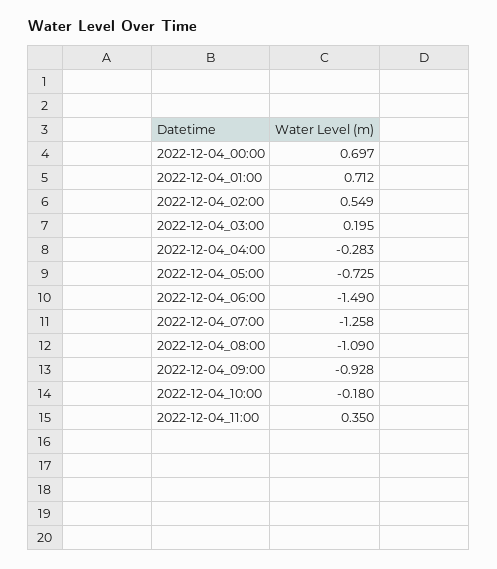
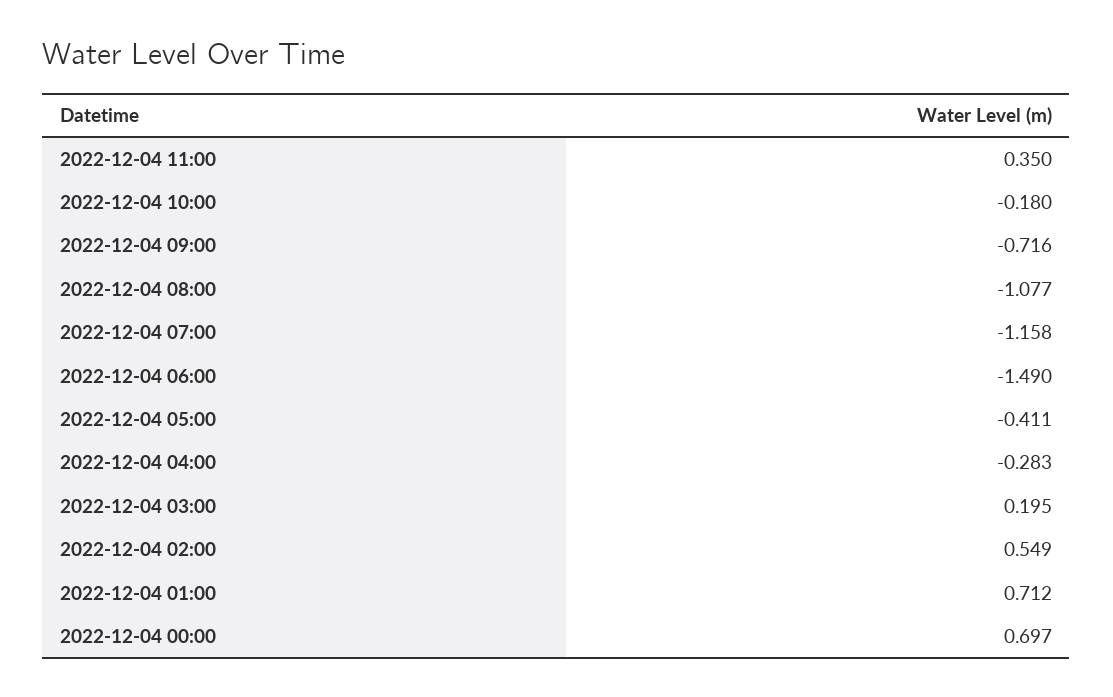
2022-12-04_05:00: -0.725 -> -0.411
2022-12-04_07:00: -1.258 -> -1.158
2022-12-04_08:00: -1.09 -> -1.077
2022-12-04_09:00: -0.928 -> -0.716

